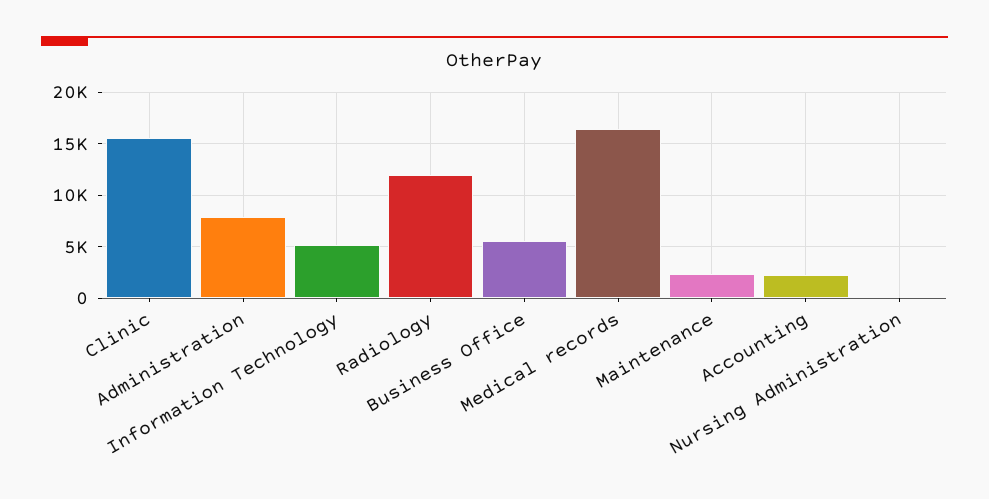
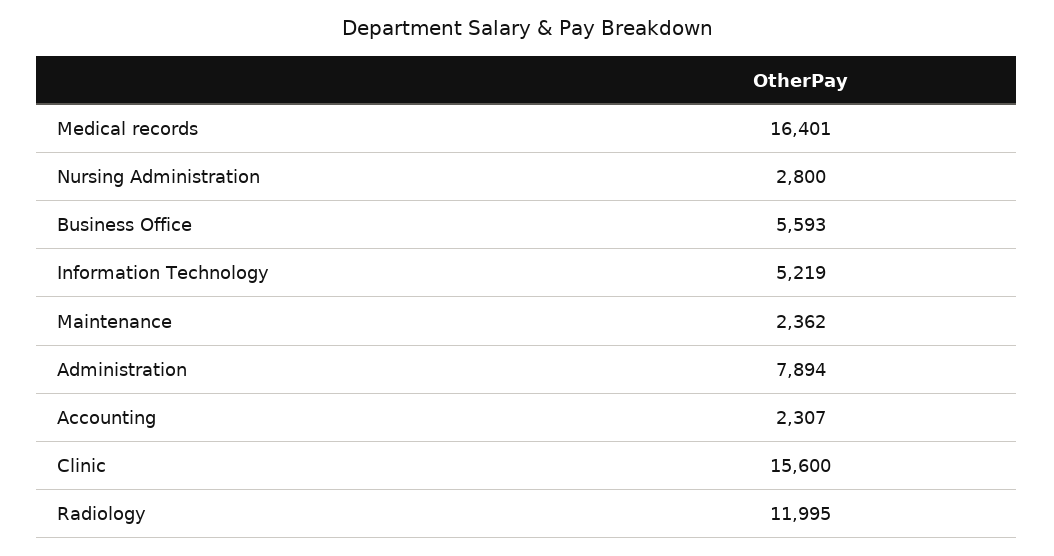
Nursing Administration: 0 -> 2800

